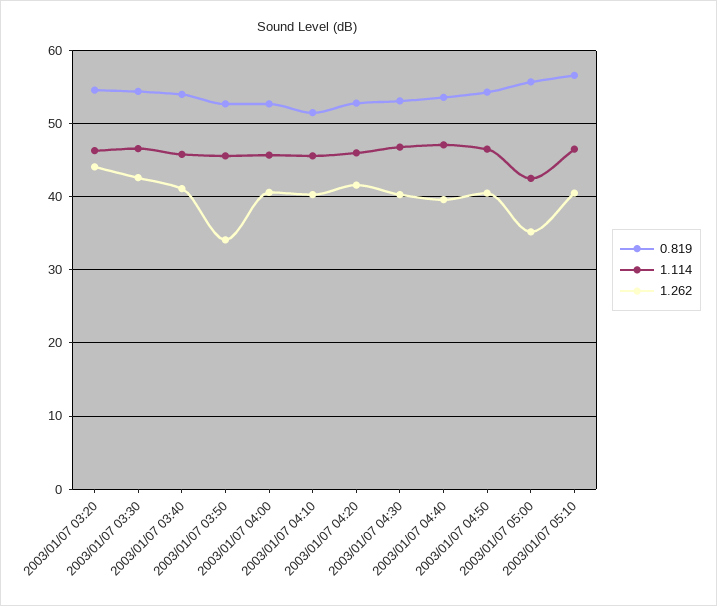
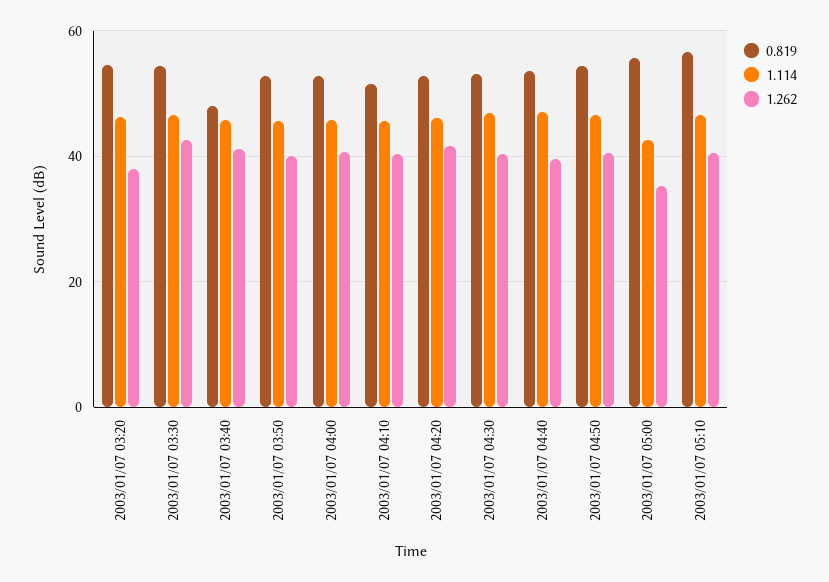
1.262, 2003/01/07 03:20: 44 -> 38
0.819, 2003/01/07 03:40: 54 -> 48
1.262, 2003/01/07 03:50: 34 -> 40

